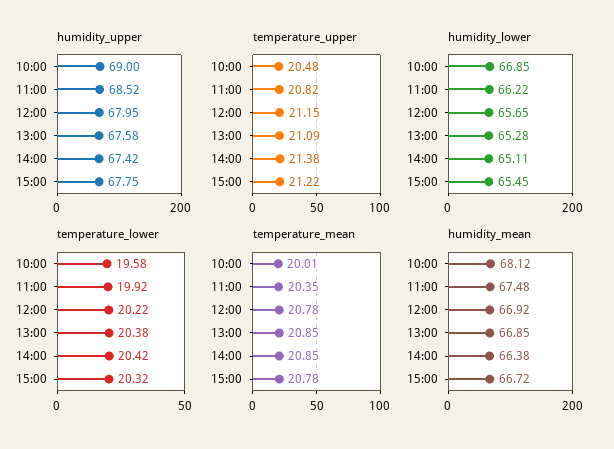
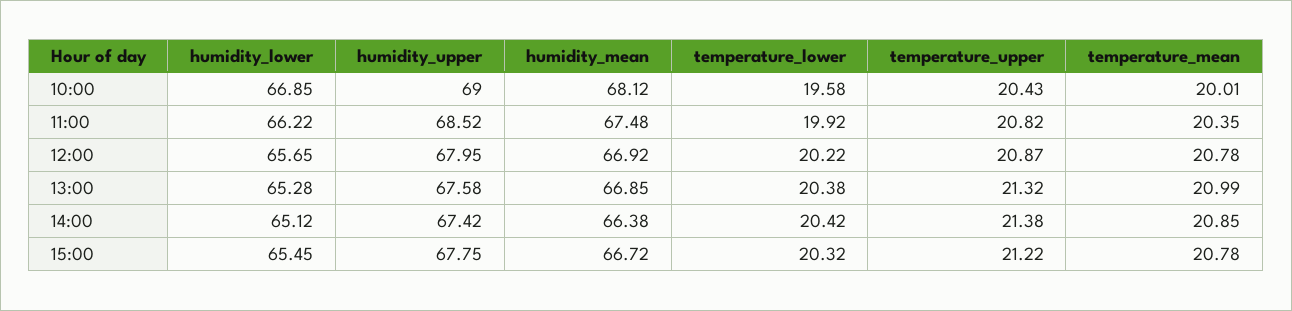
temperature_upper, 10:00: 20.48 -> 20.43
temperature_upper, 12:00: 21.15 -> 20.87
temperature_upper, 13:00: 21.09 -> 21.32
humidity_lower, 14:00: 65.11 -> 65.12
temperature_mean, 13:00: 20.85 -> 20.99

